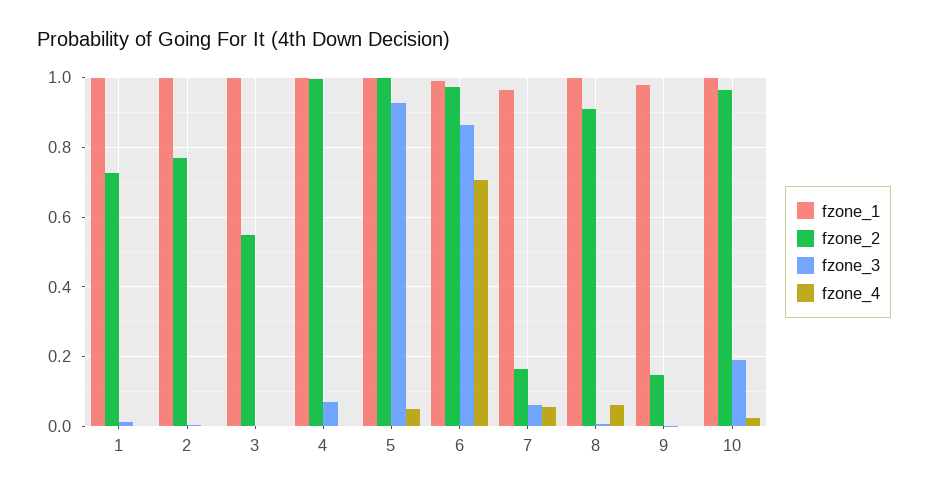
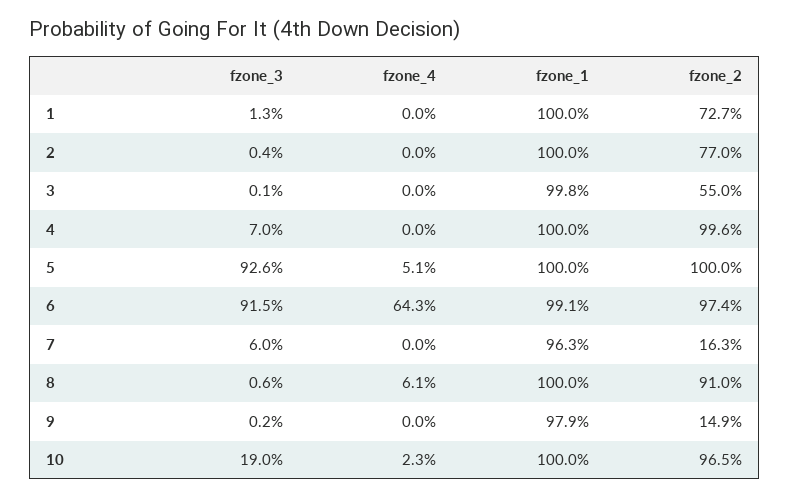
fzone_3, 6: 0.86 -> 0.915
fzone_4, 6: 0.7 -> 0.643
fzone_4, 7: 0.06 -> 0

